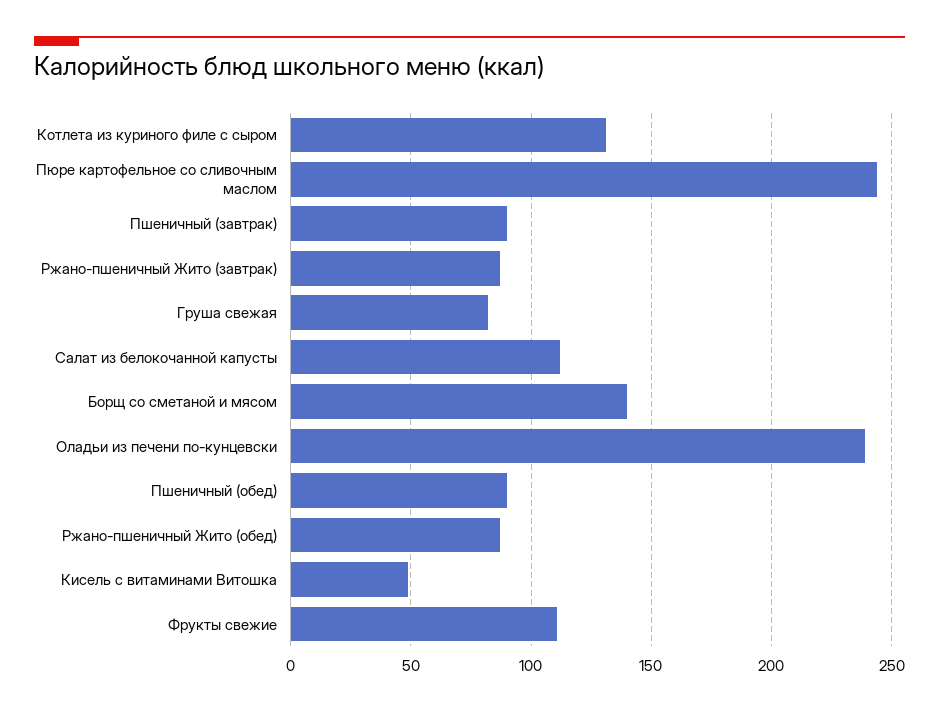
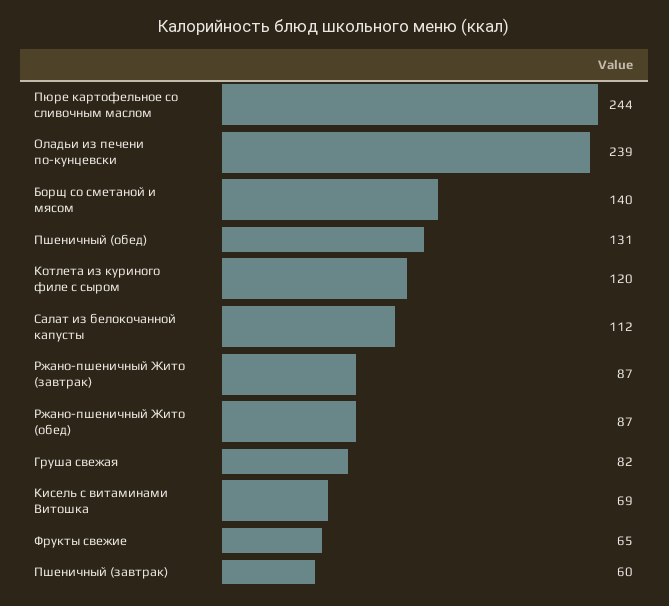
Котлета из куриного филе с сыром: 130 -> 120
Пшеничный (завтрак): 90 -> 60
Пшеничный (обед): 90 -> 131
Кисель с витаминами Витошка: 50 -> 69
Фрукты свежие: 110 -> 65

